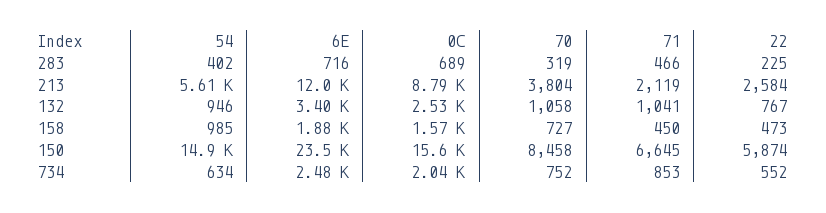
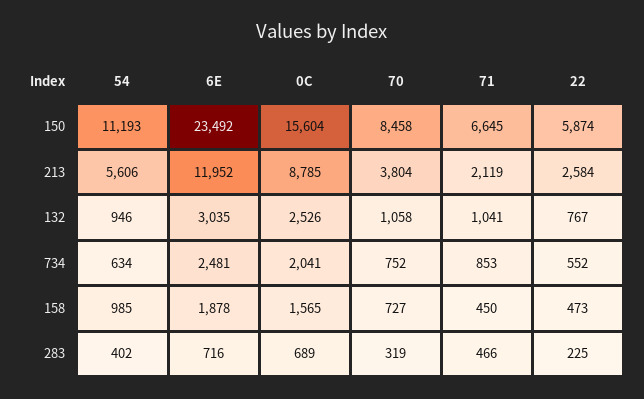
6E, 132: 3400 -> 3035
54, 150: 14900 -> 11193

